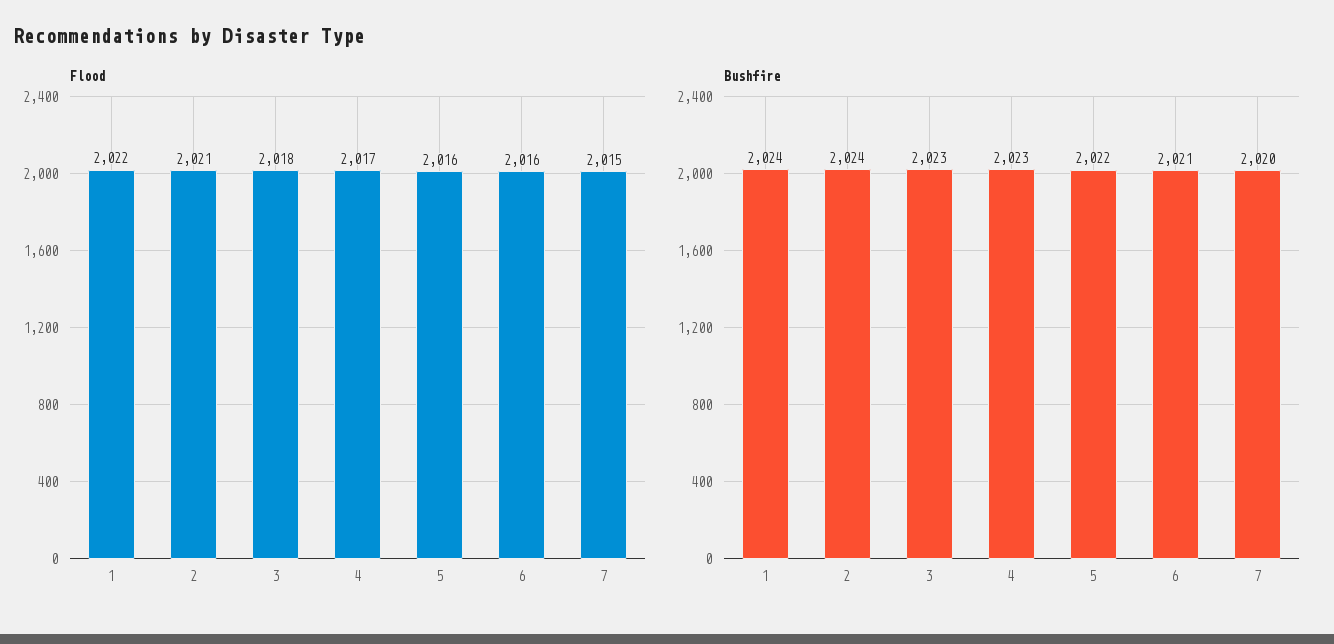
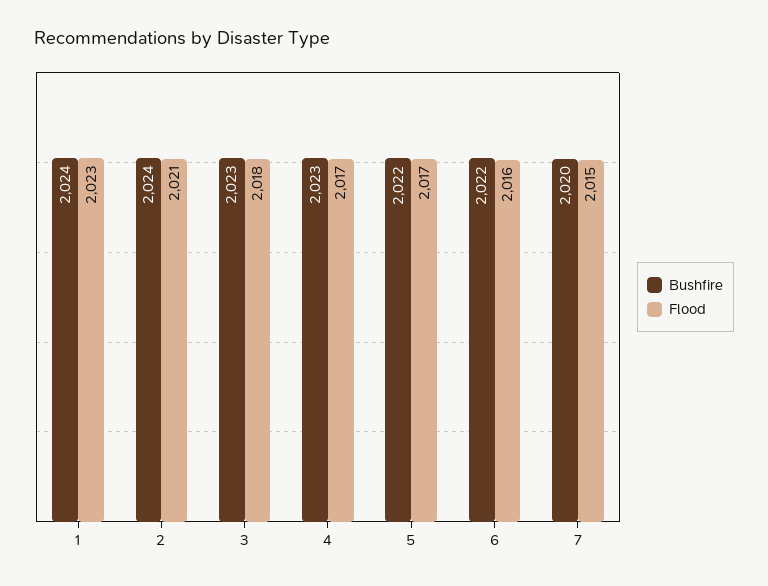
Flood, 1: 2022 -> 2023
Flood, 5: 2016 -> 2017
Bushfire, 6: 2021 -> 2022

